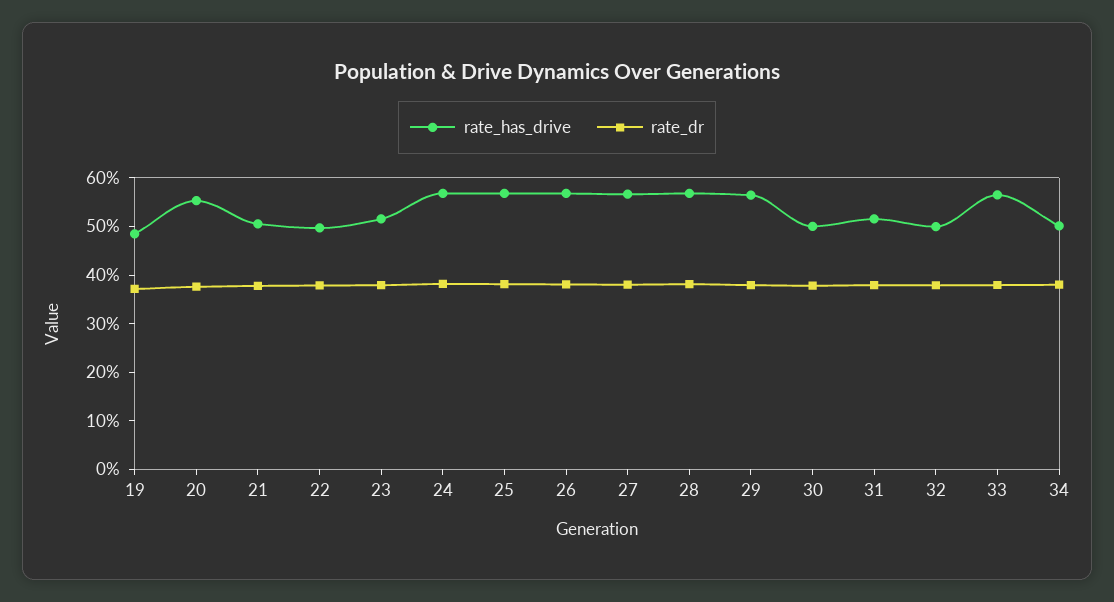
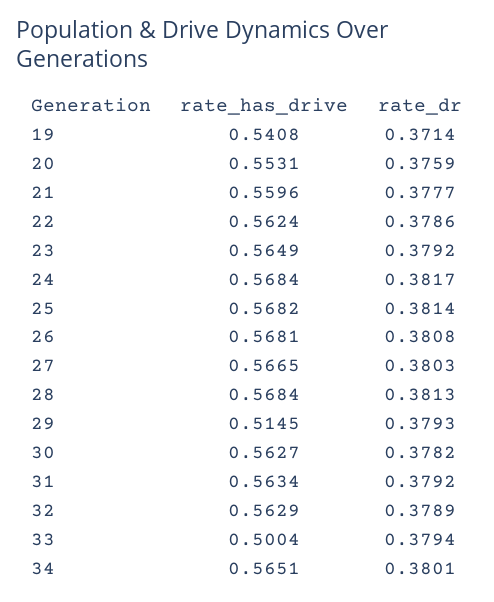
rate_has_drive, 19: 0.48 -> 0.5408
rate_has_drive, 21: 0.5 -> 0.5596
rate_has_drive, 22: 0.5 -> 0.5624
rate_has_drive, 23: 0.52 -> 0.5649
rate_has_drive, 29: 0.56 -> 0.5145
rate_has_drive, 30: 0.5 -> 0.5627
rate_has_drive, 31: 0.52 -> 0.5634
rate_has_drive, 32: 0.5 -> 0.5629
rate_has_drive, 33: 0.56 -> 0.5004
rate_has_drive, 34: 0.5 -> 0.5651

